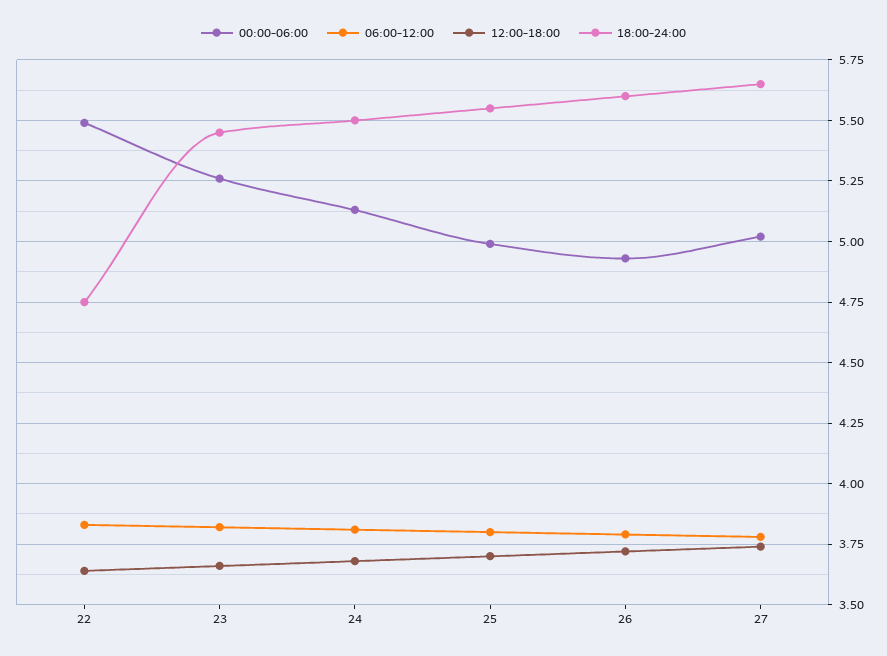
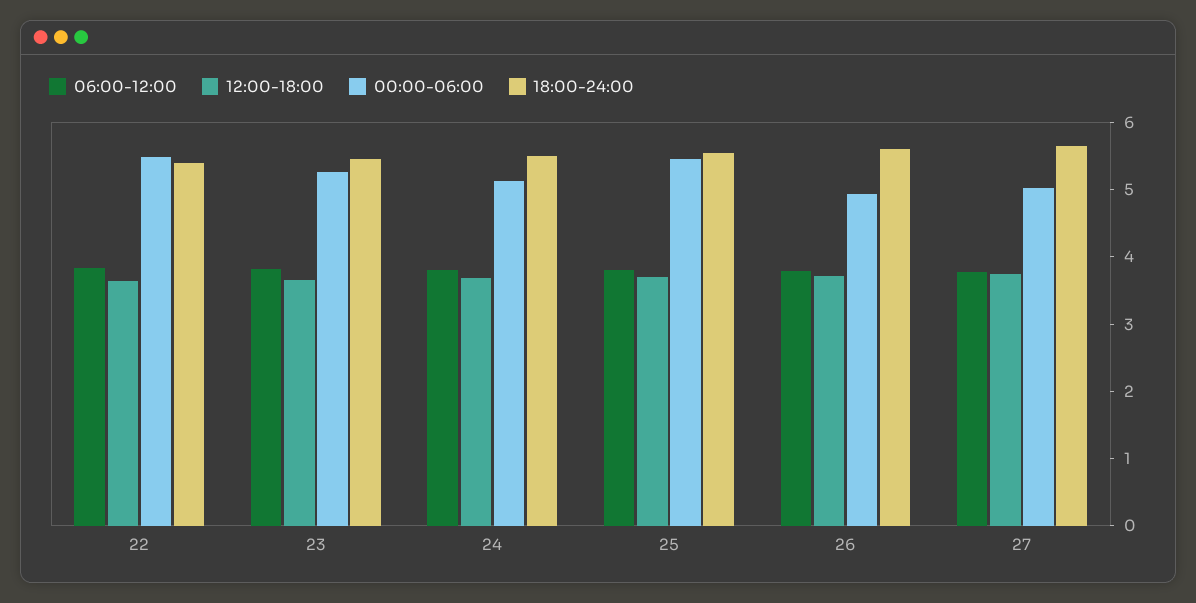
18:00-24:00, 22: 4.75 -> 5.4
00:00-06:00, 25: 5 -> 5.4

